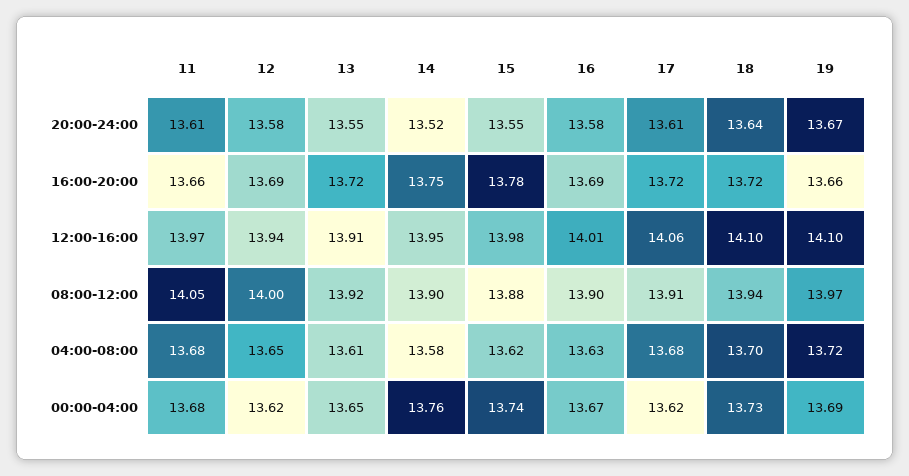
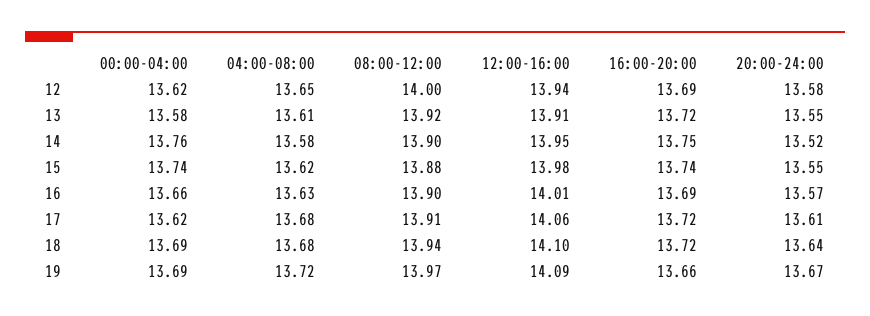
11, 20:00-24:00: 13.61 -> none
16, 20:00-24:00: 13.58 -> 13.57
11, 16:00-20:00: 13.66 -> none
15, 16:00-20:00: 13.78 -> 13.74
11, 12:00-16:00: 13.97 -> none
19, 12:00-16:00: 14.1 -> 14.09
11, 08:00-12:00: 14.05 -> none
11, 04:00-08:00: 13.68 -> none
18, 04:00-08:00: 13.7 -> 13.68
11, 00:00-04:00: 13.68 -> none
13, 00:00-04:00: 13.65 -> 13.58
16, 00:00-04:00: 13.67 -> 13.66
18, 00:00-04:00: 13.73 -> 13.69

